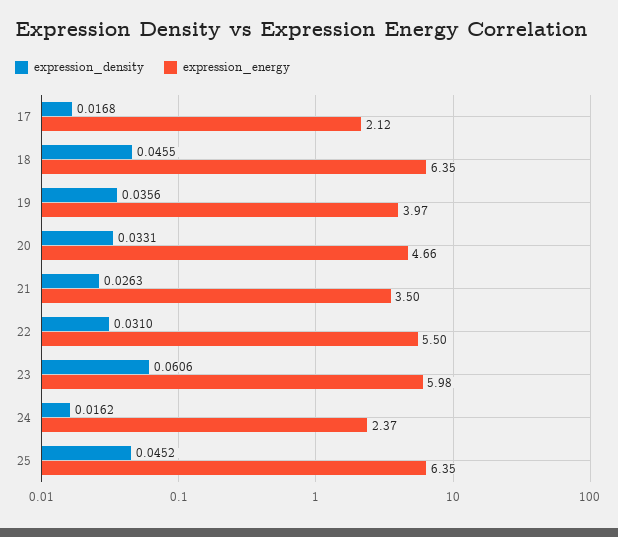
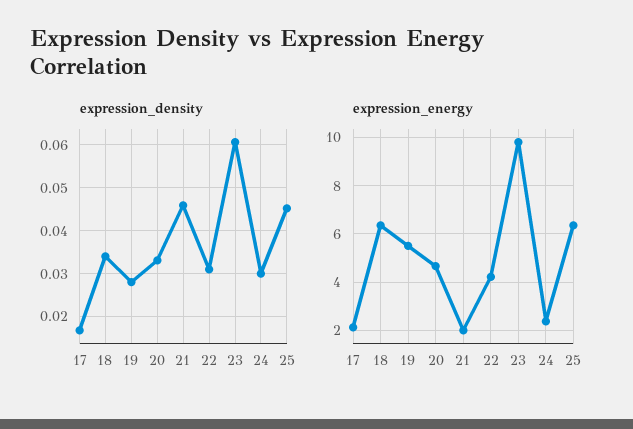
expression_density, 18: 0.0455 -> 0.034
expression_density, 19: 0.0356 -> 0.028
expression_energy, 19: 3.97 -> 5.5
expression_density, 21: 0.0263 -> 0.046
expression_energy, 21: 3.5 -> 2
expression_energy, 22: 5.5 -> 4.25
expression_energy, 23: 5.98 -> 9.75
expression_density, 24: 0.0162 -> 0.03

